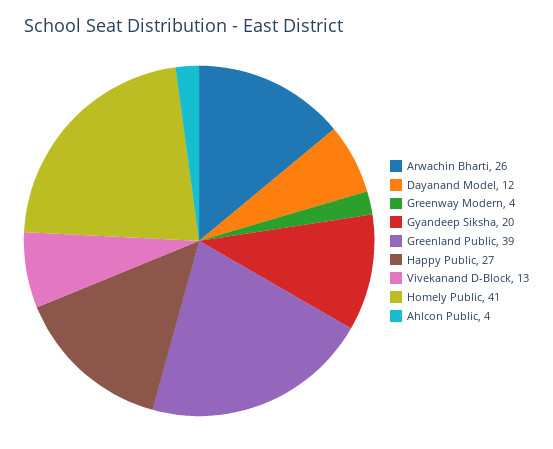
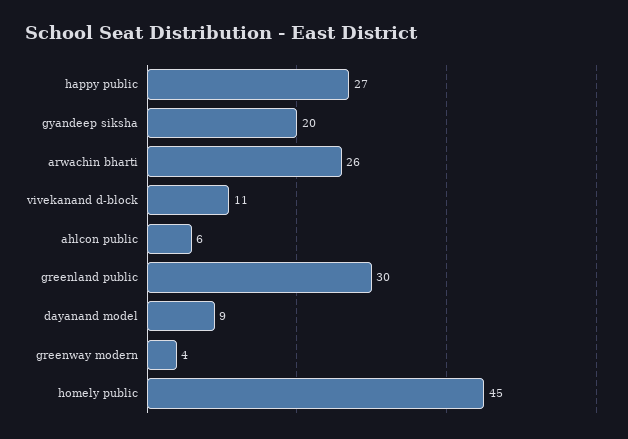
Dayanand Model: 12 -> 9
Greenland Public: 39 -> 30
Vivekanand D-Block: 13 -> 11
Homely Public: 41 -> 45
Ahlcon Public: 4 -> 6

